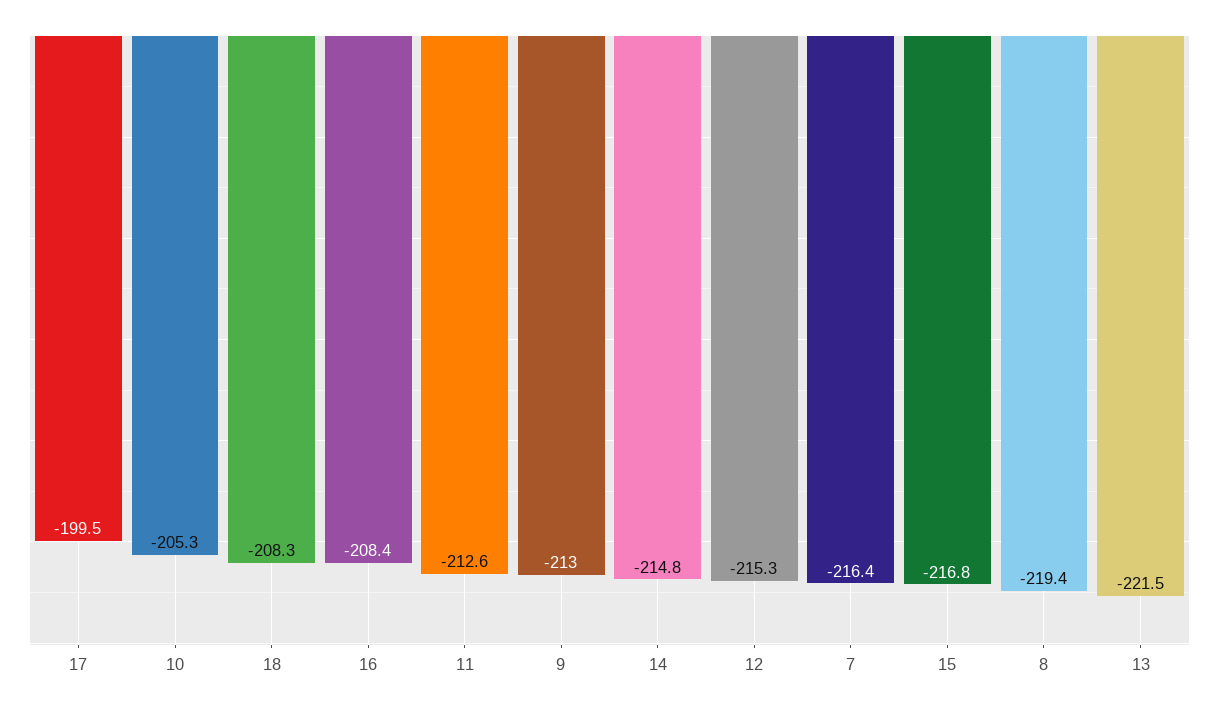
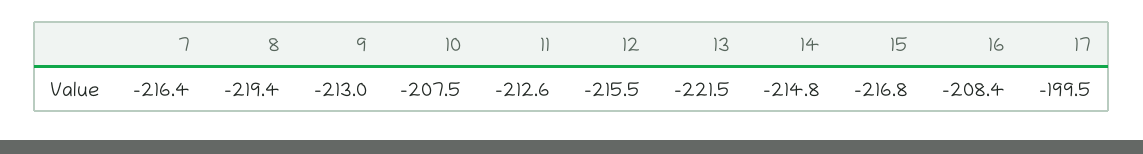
10: -205.3 -> -207.5
18: -208.3 -> none
12: -215.3 -> -215.5

